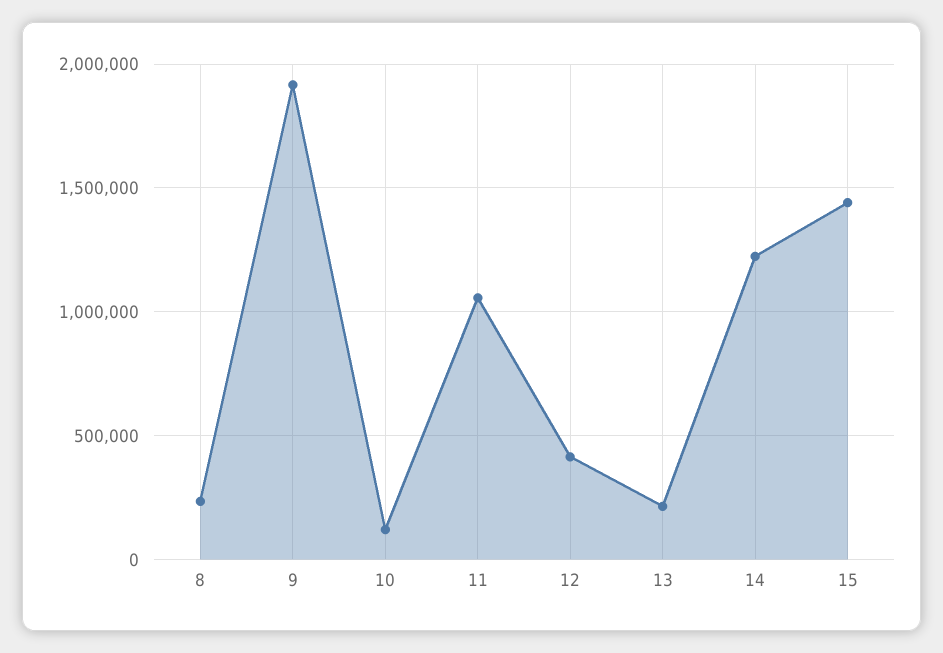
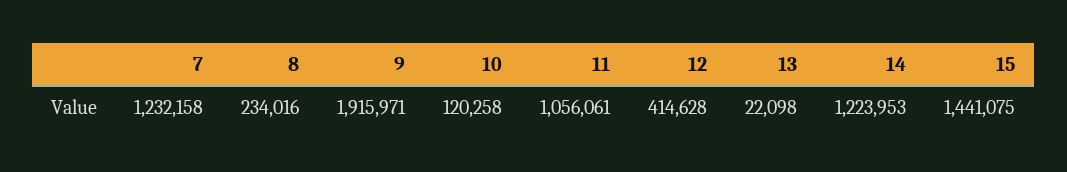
13: 200000 -> 22098
7: none -> 1232158

